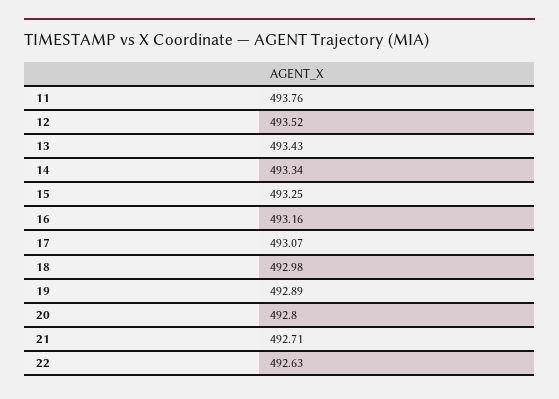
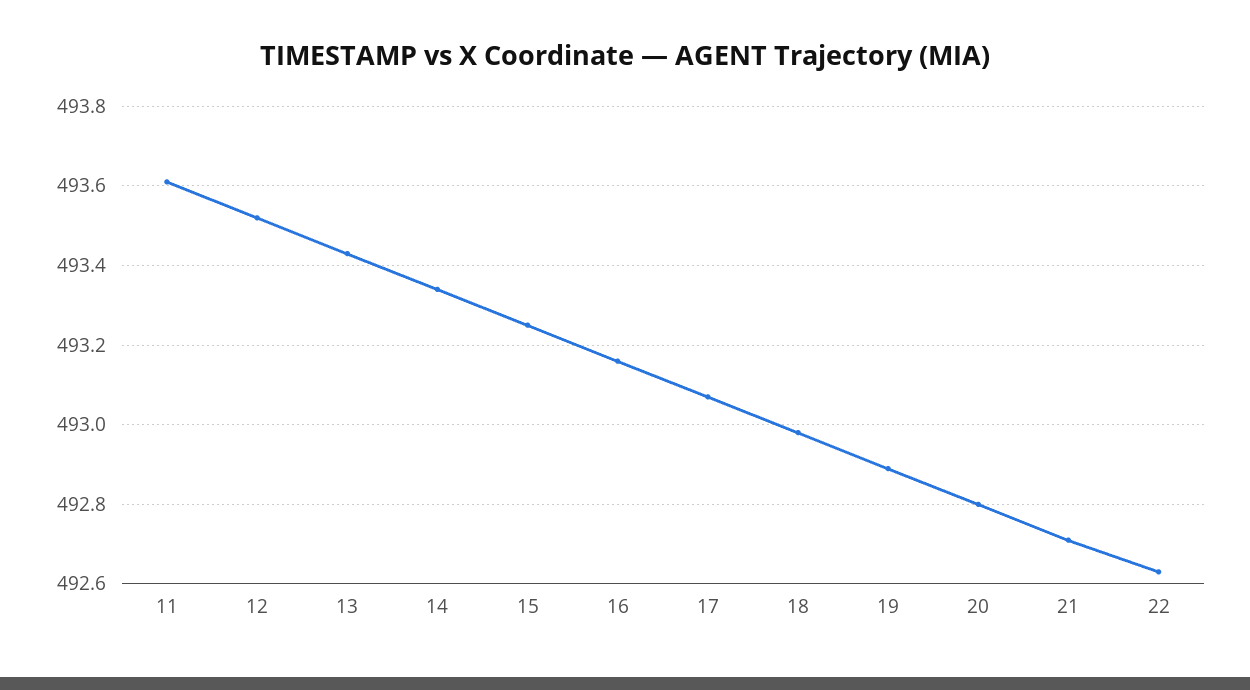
11: 493.76 -> 493.6

